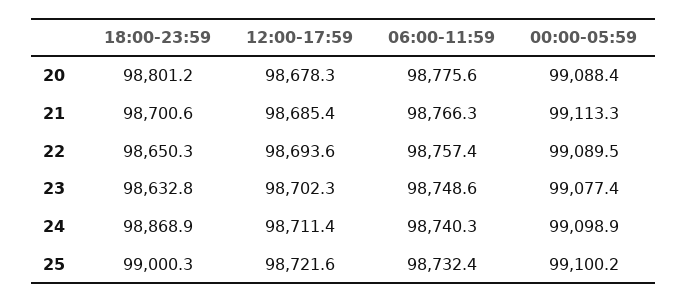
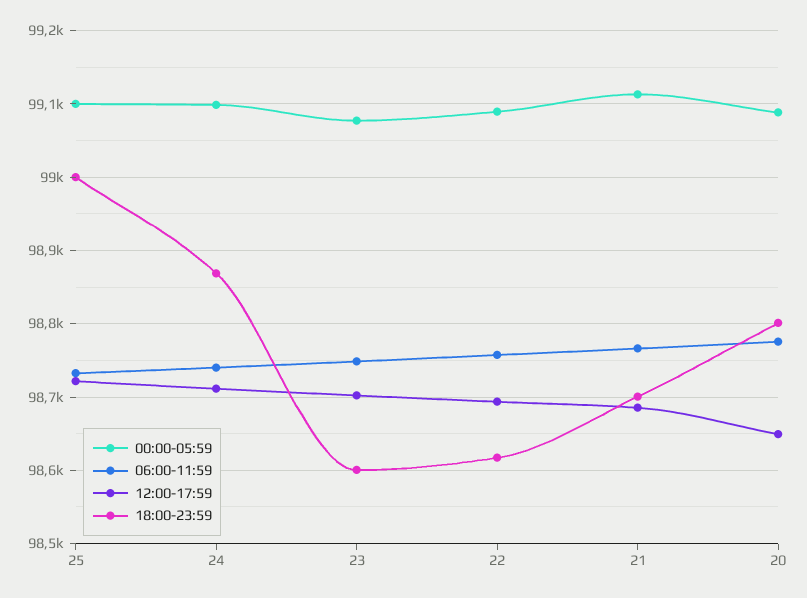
12:00-17:59, 20: 98678.3 -> 98650
18:00-23:59, 22: 98650.3 -> 98620
18:00-23:59, 23: 98632.8 -> 98600

